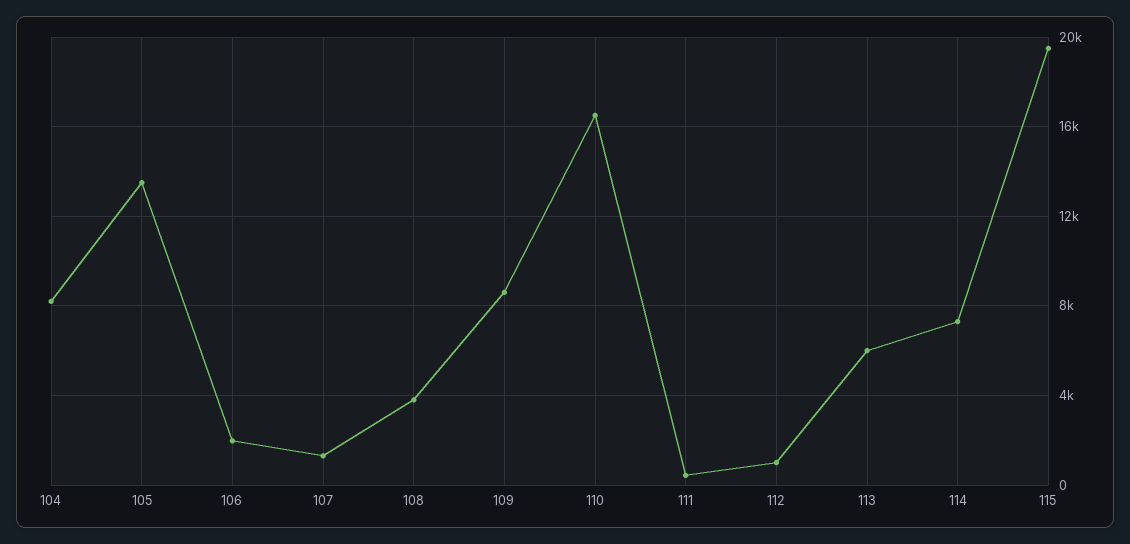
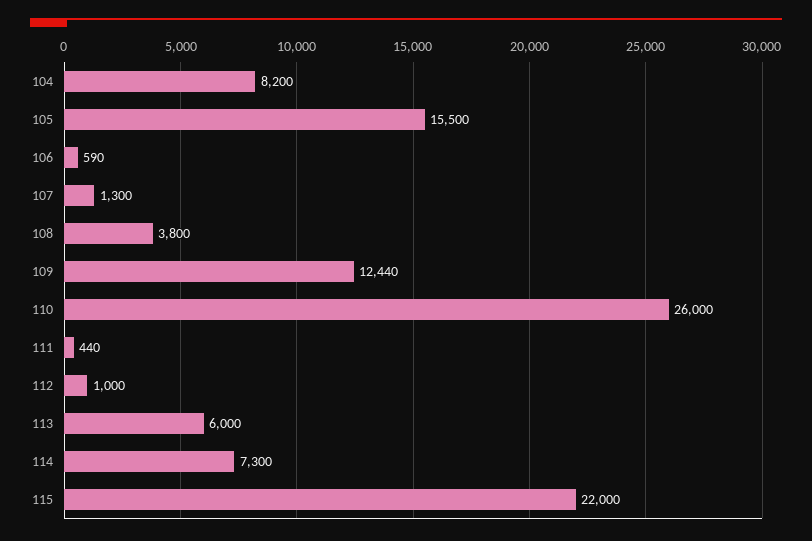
105: 13500 -> 15500
106: 2000 -> 590
109: 8500 -> 12440
110: 16500 -> 26000
115: 19500 -> 22000

